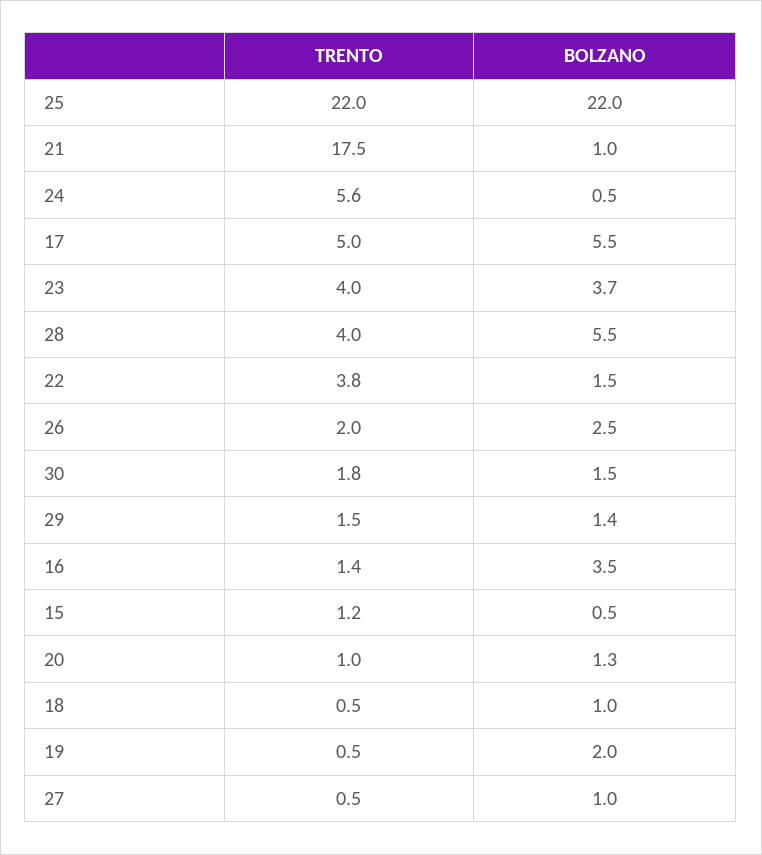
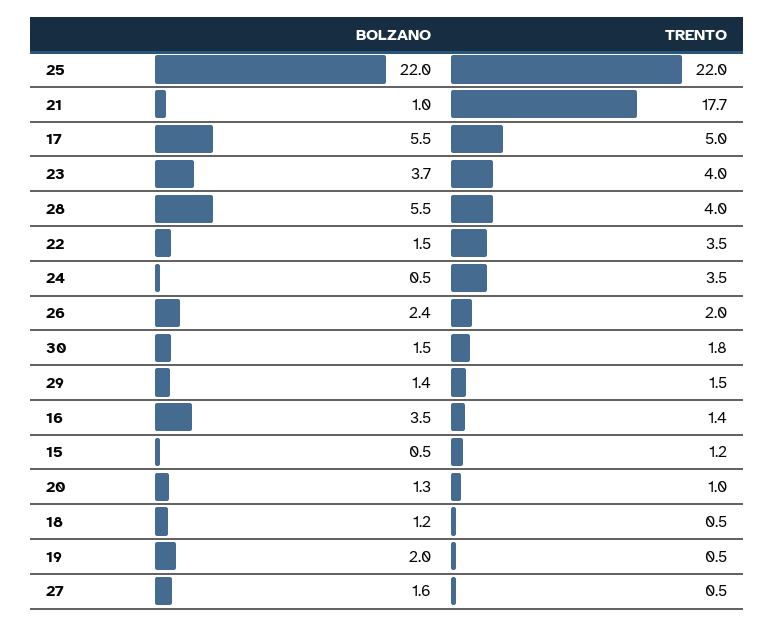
TRENTO, 21: 17.5 -> 17.7
TRENTO, 24: 5.6 -> 3.5
TRENTO, 22: 3.8 -> 3.5
BOLZANO, 26: 2.5 -> 2.4
BOLZANO, 18: 1 -> 1.2
BOLZANO, 27: 1 -> 1.6

